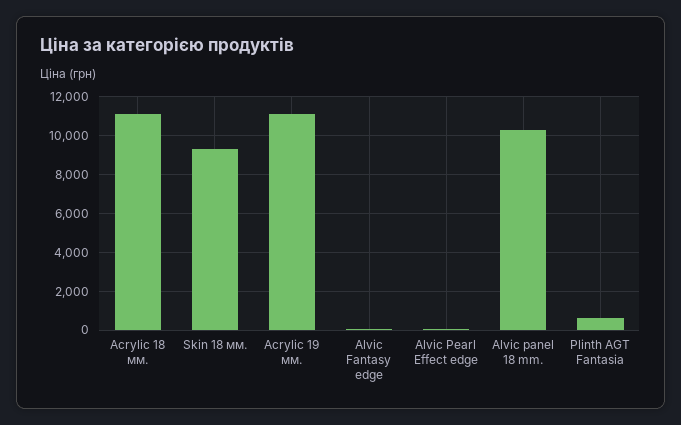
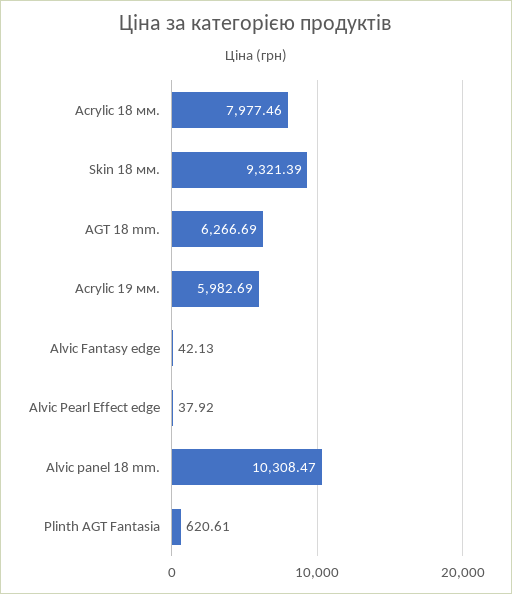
Acrylic 18 мм.: 11000 -> 7977.46
Acrylic 19 мм.: 11000 -> 5982.69
AGT 18 mm.: none -> 6266.69

